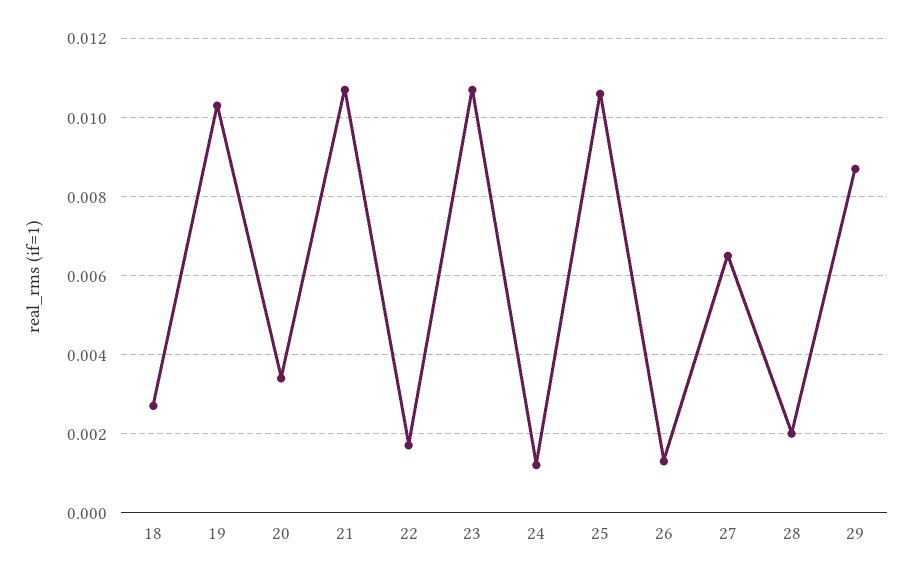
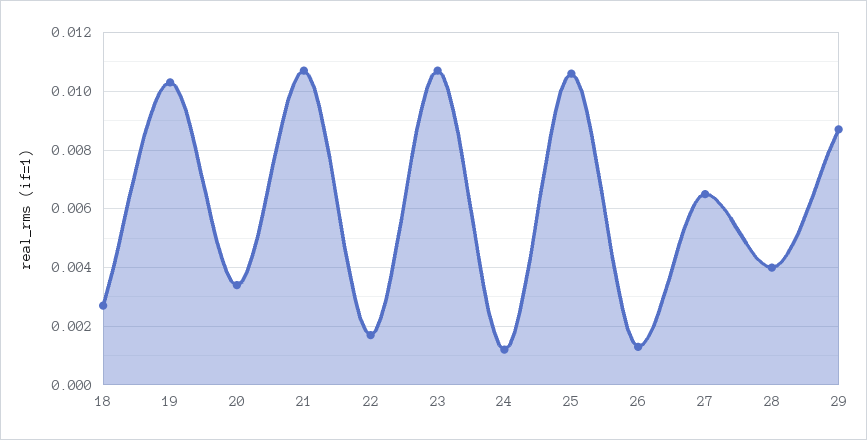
28: 0.002 -> 0.004

